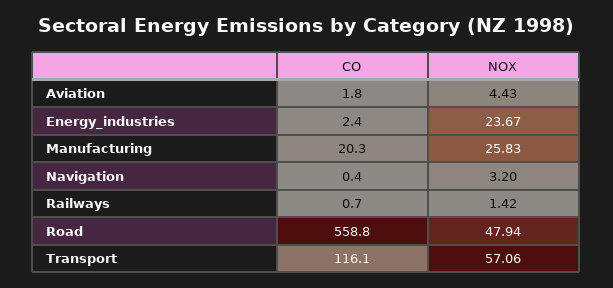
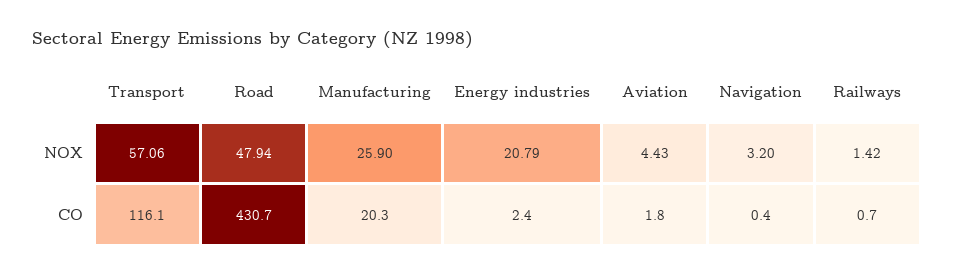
NOX, Energy_industries: 23.67 -> 20.79
NOX, Manufacturing: 25.83 -> 25.9
CO, Road: 558.8 -> 430.7

